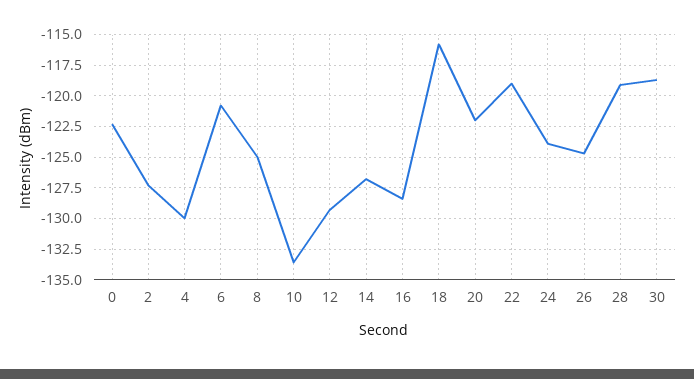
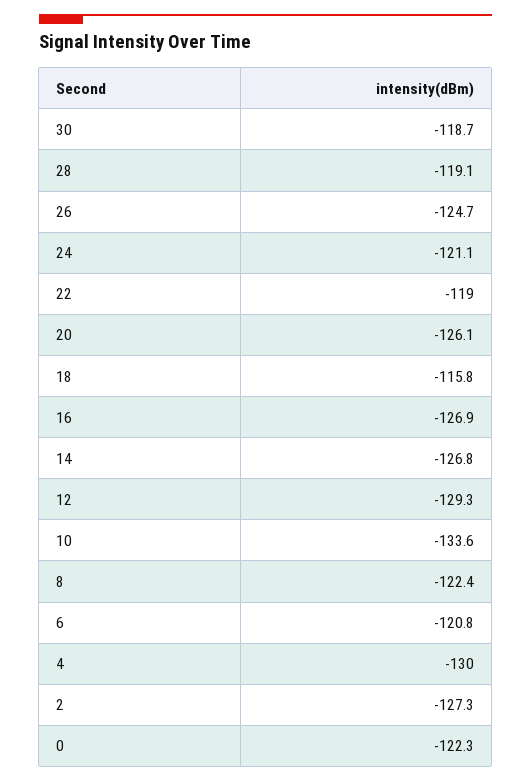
8: -125 -> -122.4
16: -128.5 -> -126.9
20: -122 -> -126.1
24: -124 -> -121.1

